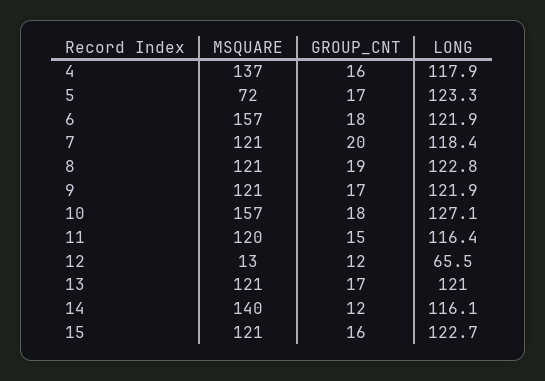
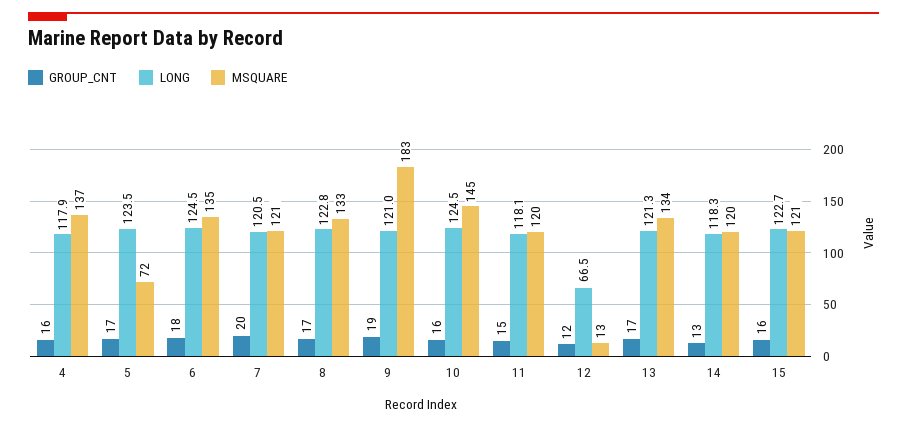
LONG, 5: 123.3 -> 123.5
MSQUARE, 6: 157 -> 135
LONG, 6: 121.9 -> 124.5
LONG, 7: 118.4 -> 120.5
MSQUARE, 8: 121 -> 133
GROUP_CNT, 8: 19 -> 17
MSQUARE, 9: 121 -> 183
GROUP_CNT, 9: 17 -> 19
LONG, 9: 121.9 -> 121
MSQUARE, 10: 157 -> 145
GROUP_CNT, 10: 18 -> 16
LONG, 10: 127.1 -> 124.5
LONG, 11: 116.4 -> 118.1
LONG, 12: 65.5 -> 66.5
MSQUARE, 13: 121 -> 134
LONG, 13: 121 -> 121.3
MSQUARE, 14: 140 -> 120
GROUP_CNT, 14: 12 -> 13
LONG, 14: 116.1 -> 118.3

